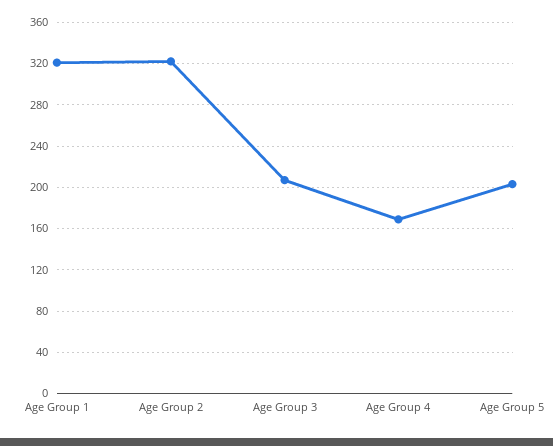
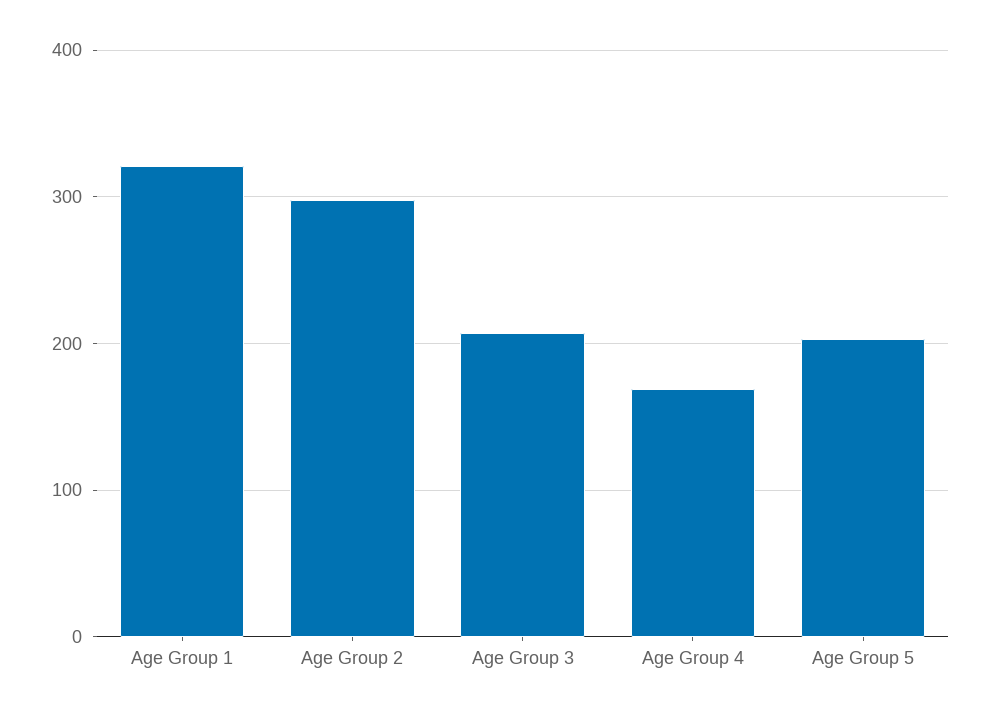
Age Group 2: 320 -> 300

